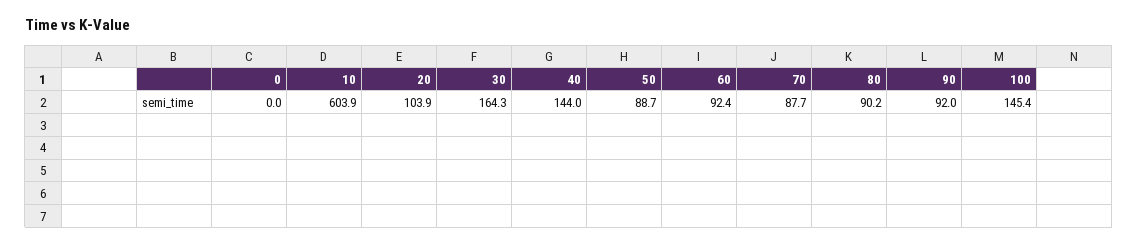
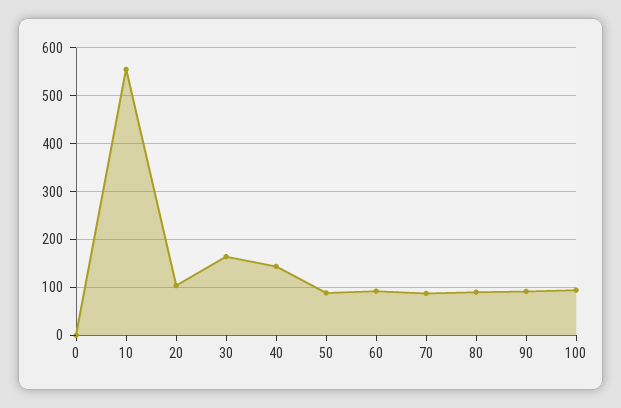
10: 603.9 -> 560
100: 145.4 -> 100

